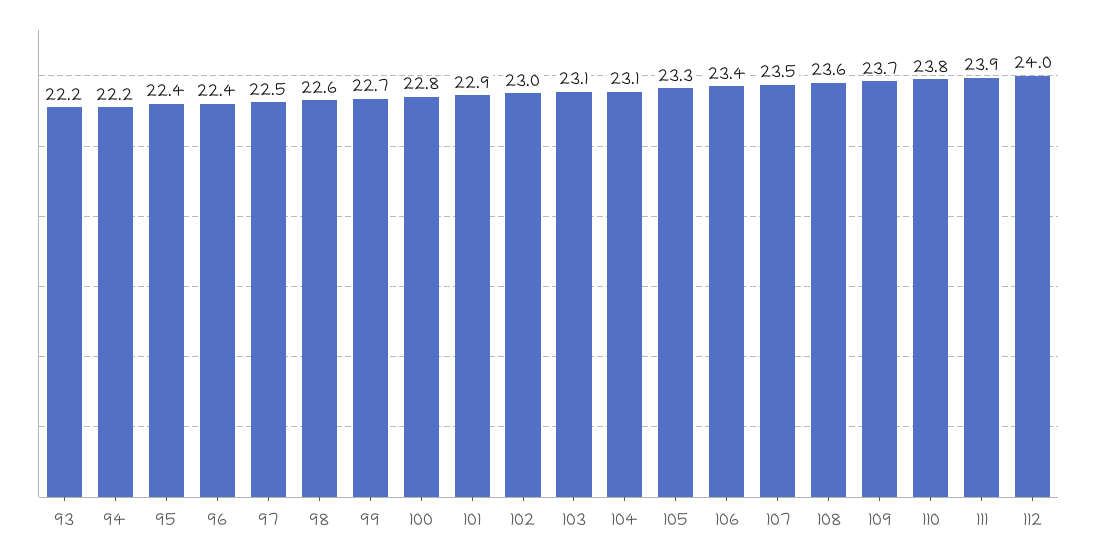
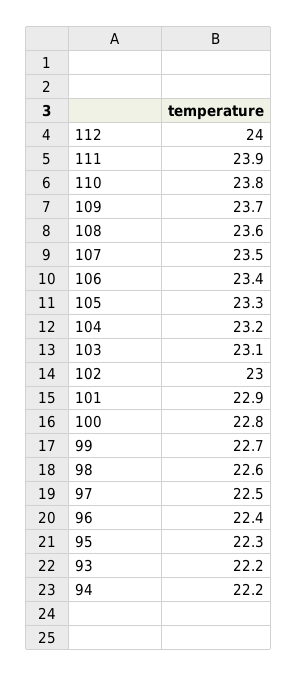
95: 22.4 -> 22.3
104: 23.1 -> 23.2

